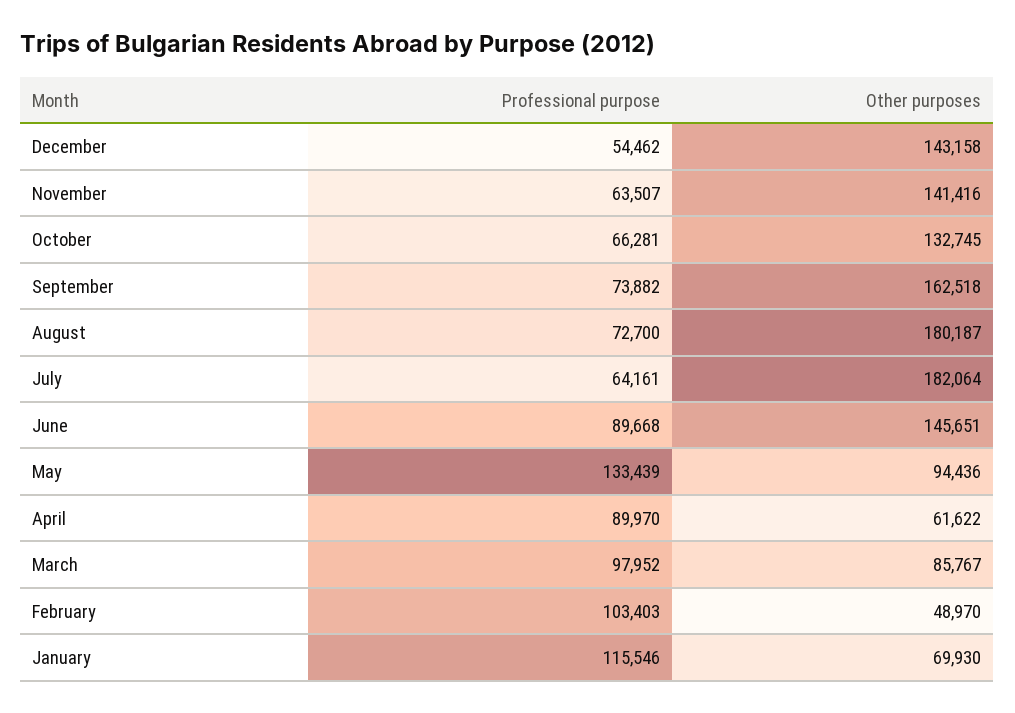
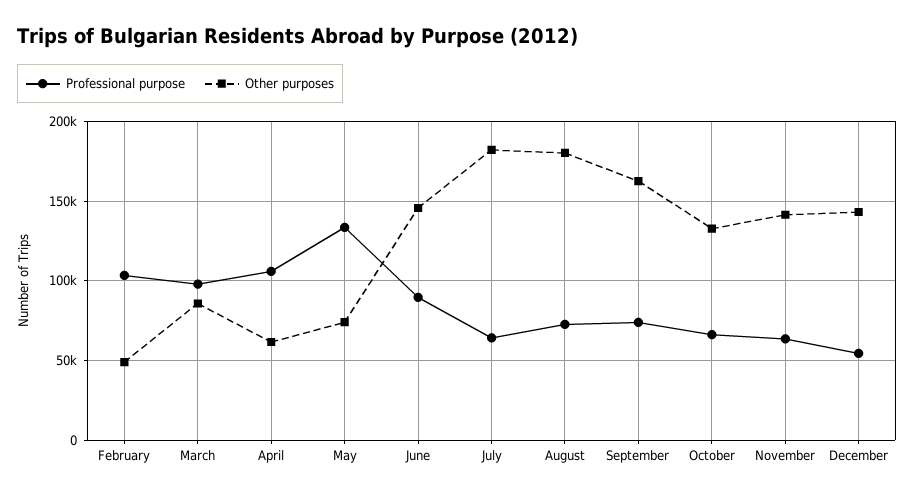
Other purposes, May: 94436 -> 75000
Professional purpose, April: 89970 -> 105000
Professional purpose, January: 115546 -> none
Other purposes, January: 69930 -> none

